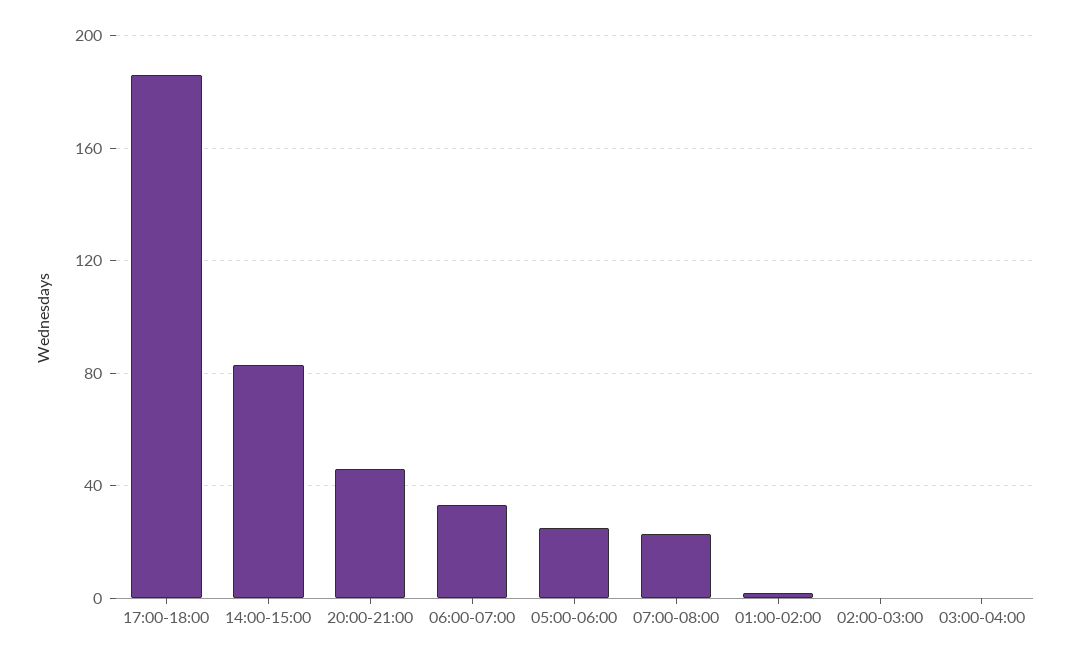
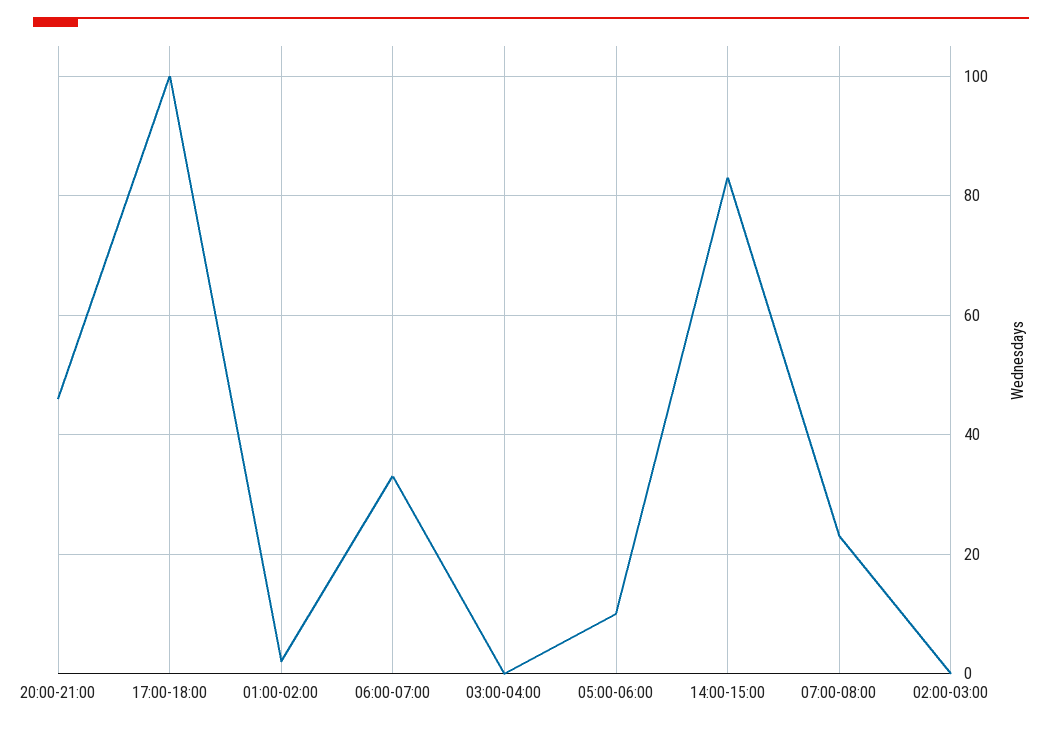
17:00-18:00: 185 -> 100
05:00-06:00: 25 -> 10

